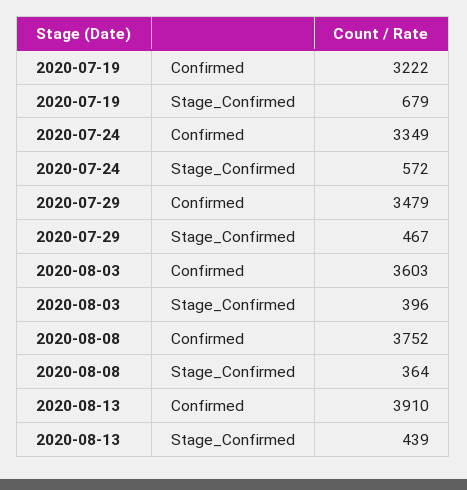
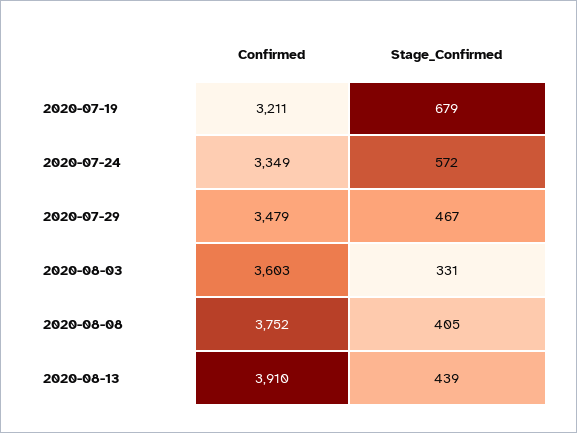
2020-07-19, Confirmed: 3222 -> 3211
2020-08-03, Stage_Confirmed: 396 -> 331
2020-08-08, Stage_Confirmed: 364 -> 405

